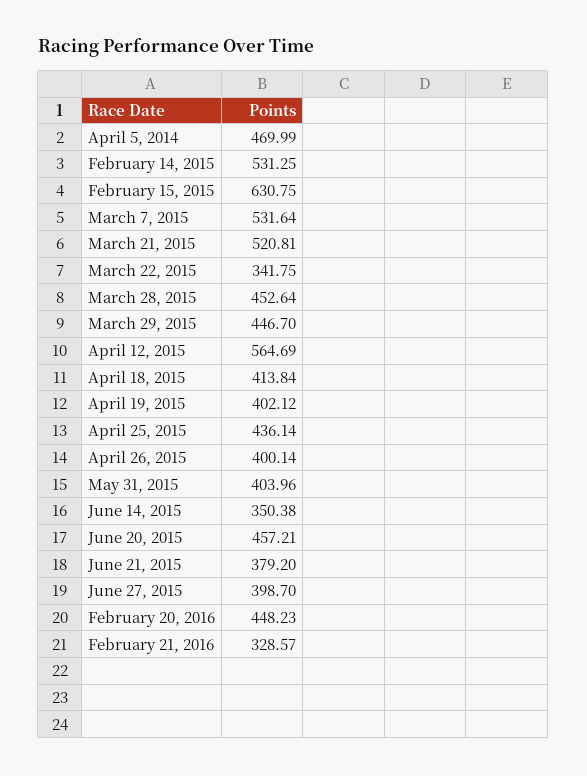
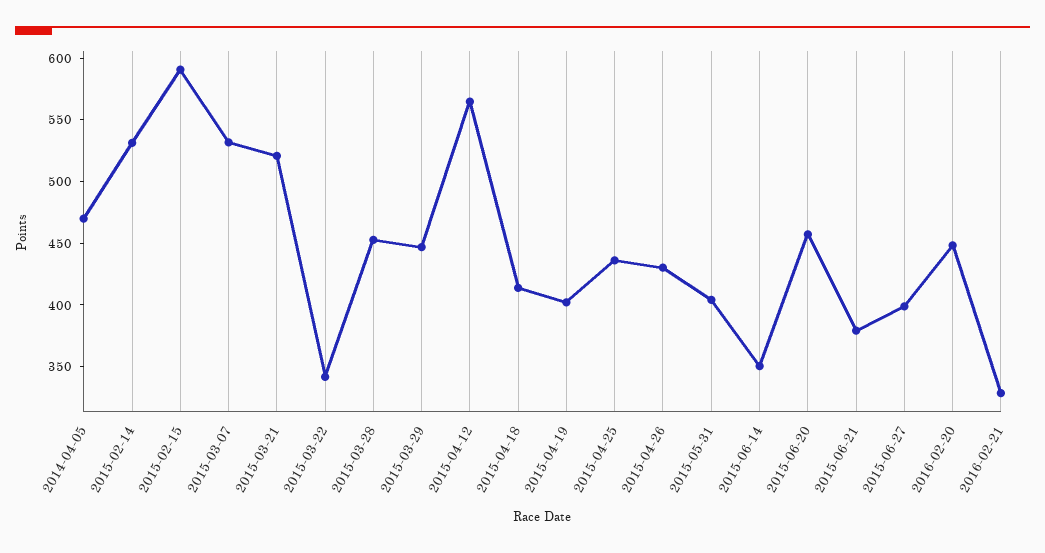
February 15, 2015: 630.75 -> 590
April 26, 2015: 400.14 -> 430

